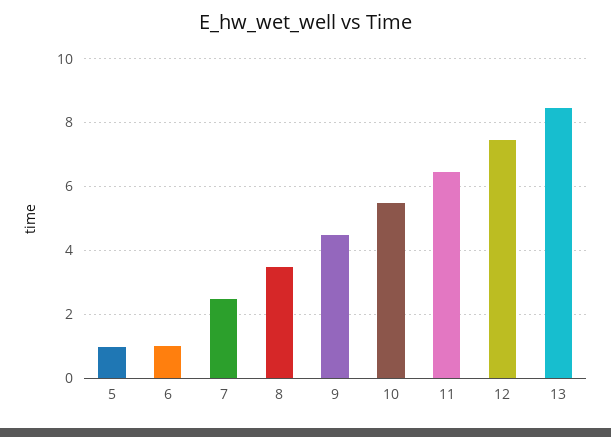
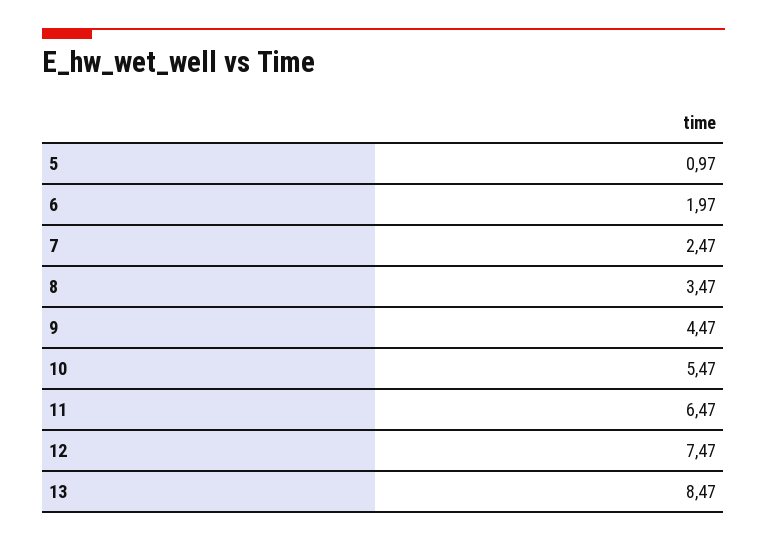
6: 1 -> 1.97

